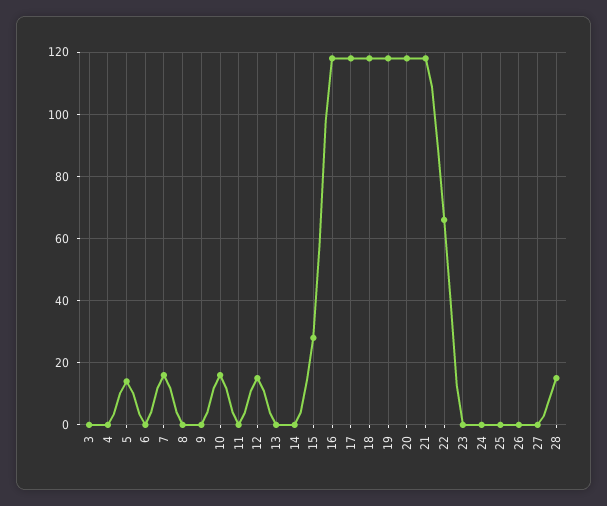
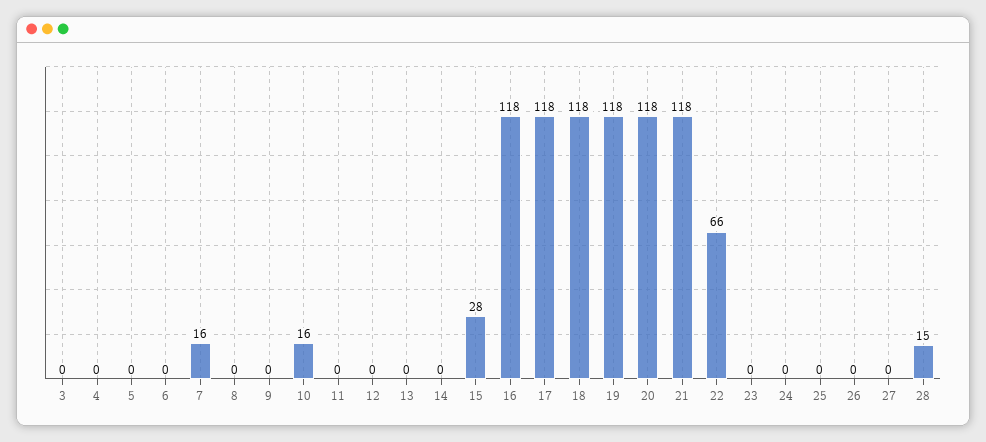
5: 15 -> 0
12: 15 -> 0

